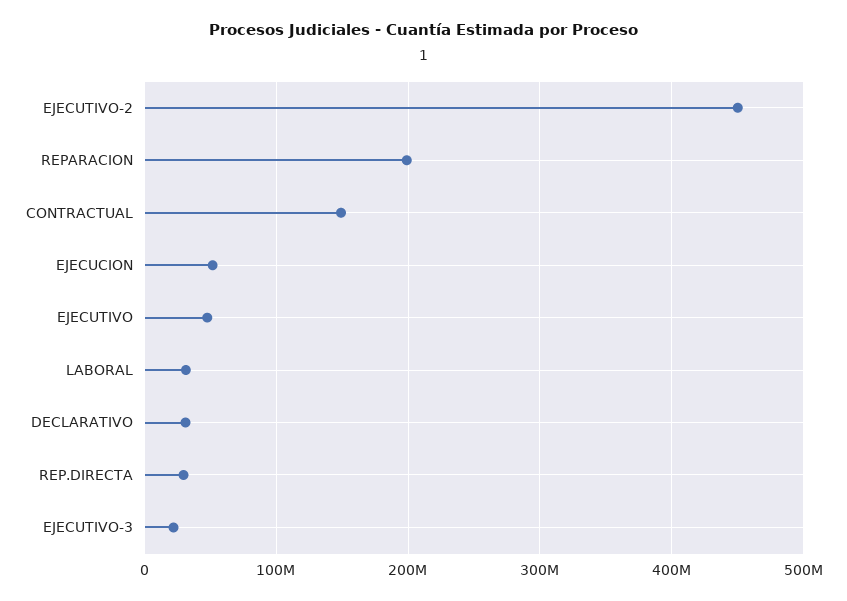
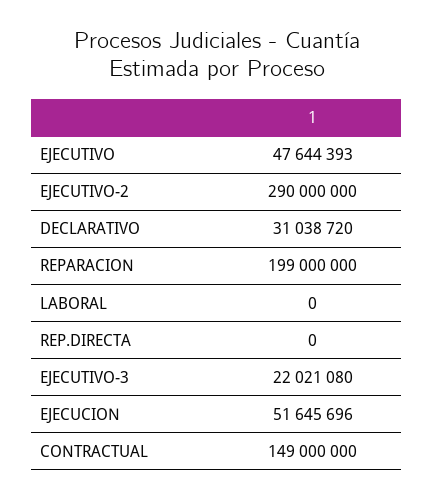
EJECUTIVO-2: 450000000 -> 290000000
LABORAL: 30000000 -> 0
REP.DIRECTA: 30000000 -> 0

